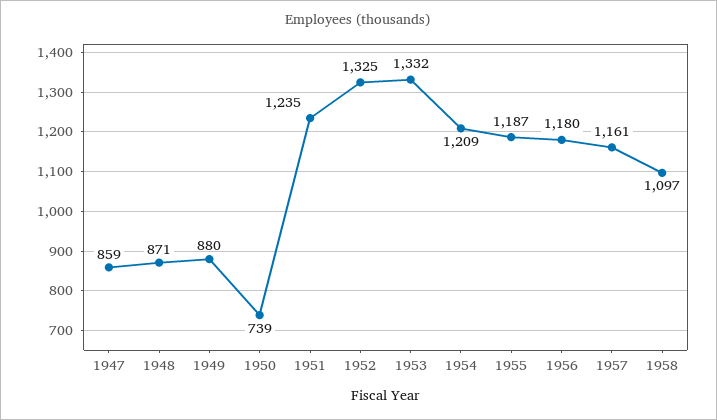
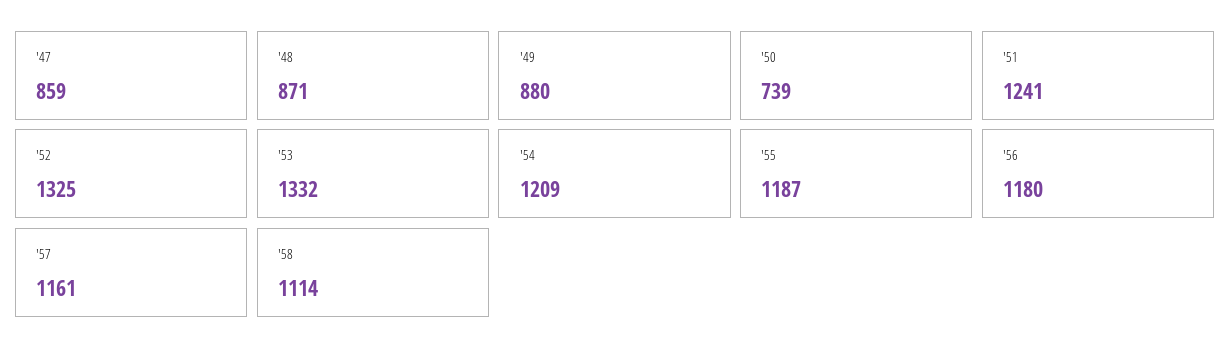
1951: 1235 -> 1241
1958: 1097 -> 1114

